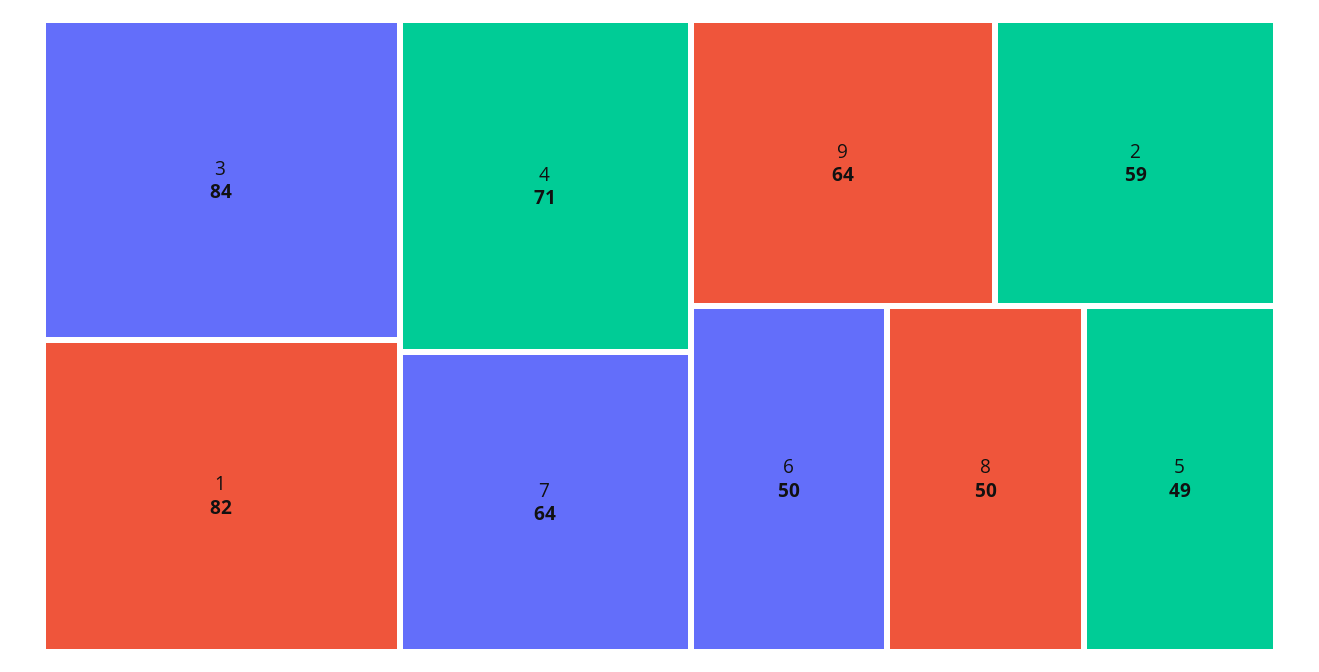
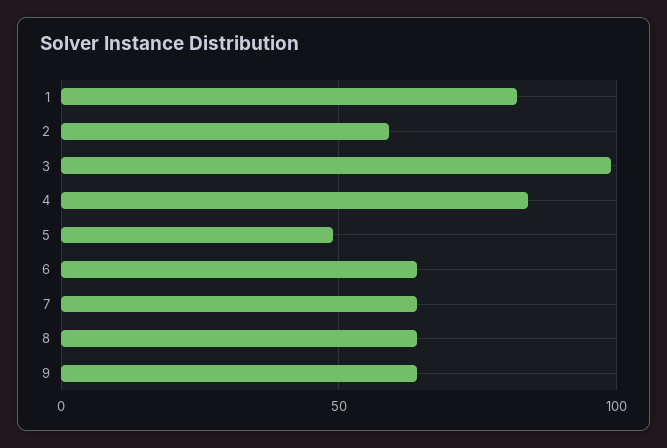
3: 84 -> 100
4: 71 -> 85
6: 50 -> 65
8: 50 -> 65

